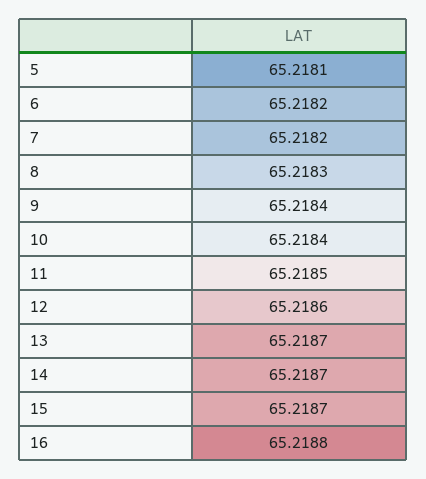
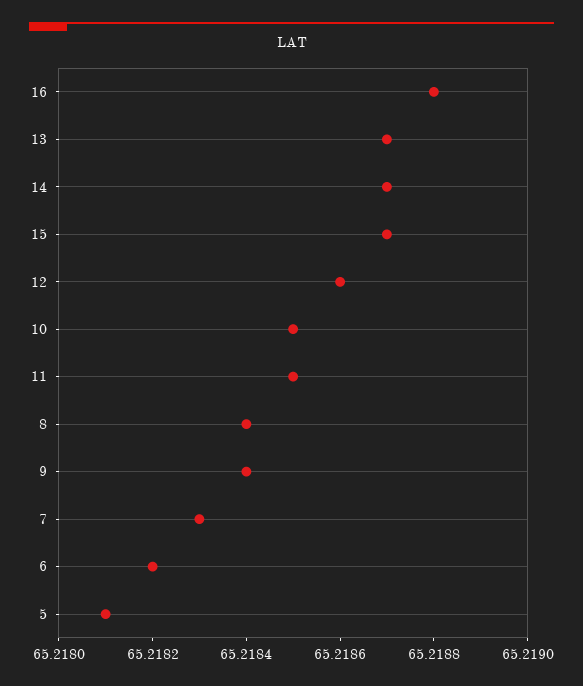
7: 65.2182 -> 65.2183
8: 65.2183 -> 65.2184
10: 65.2184 -> 65.2185

